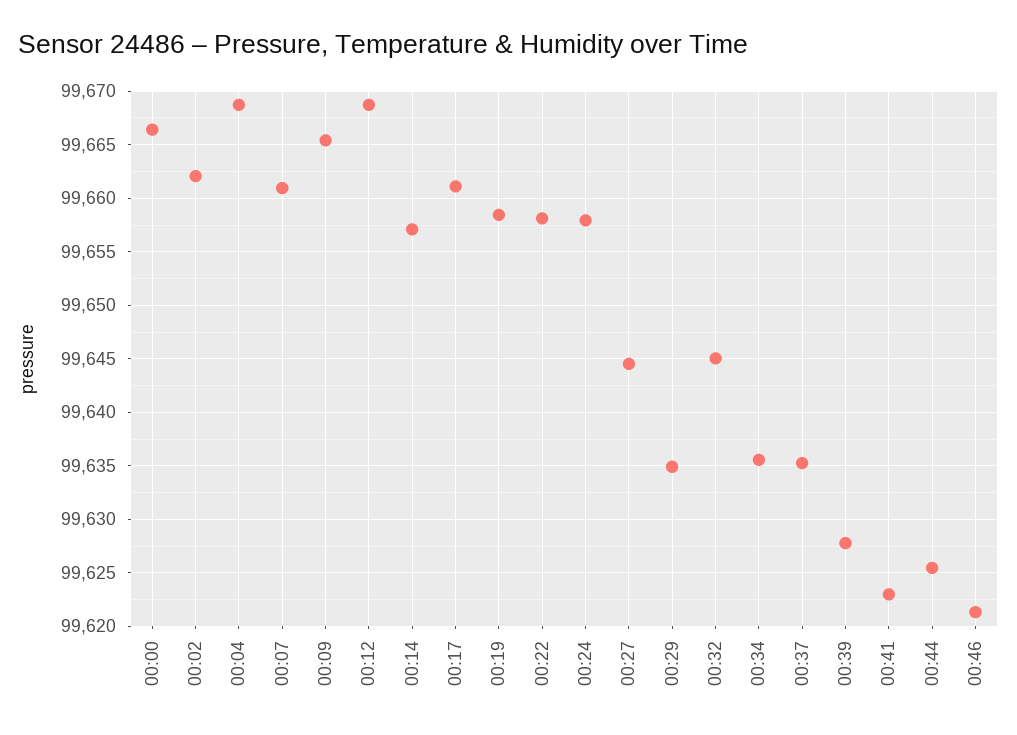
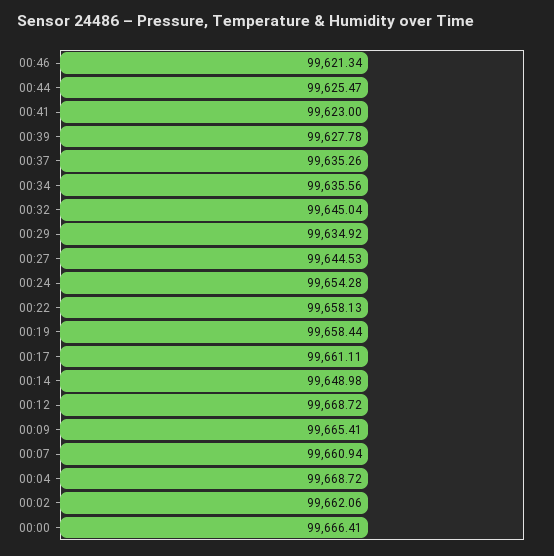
00:14: 99657 -> 99648.98
00:24: 99658 -> 99654.28

